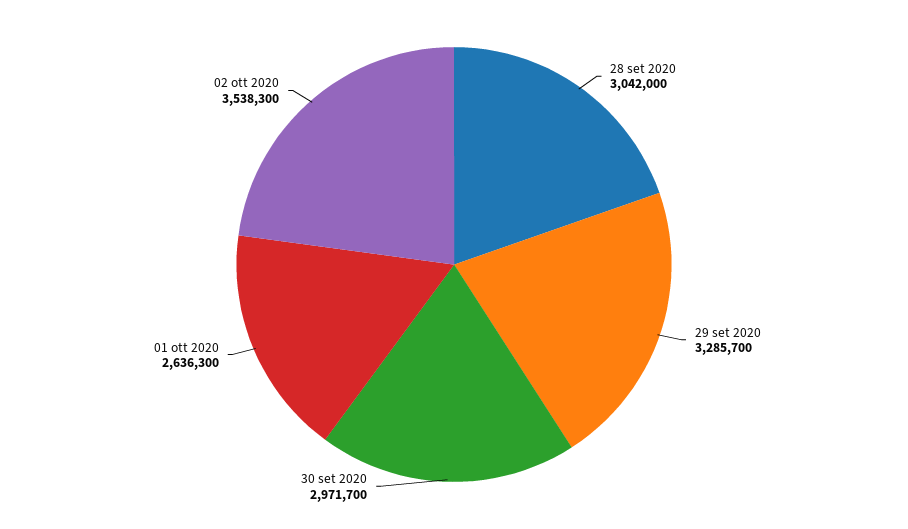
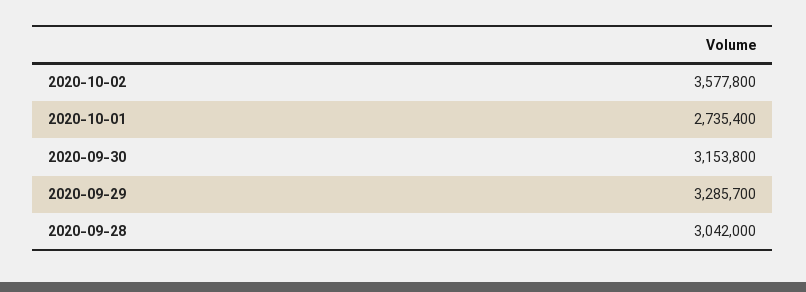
30 set 2020: 2971700 -> 3153800
01 ott 2020: 2636300 -> 2735400
02 ott 2020: 3538300 -> 3577800

